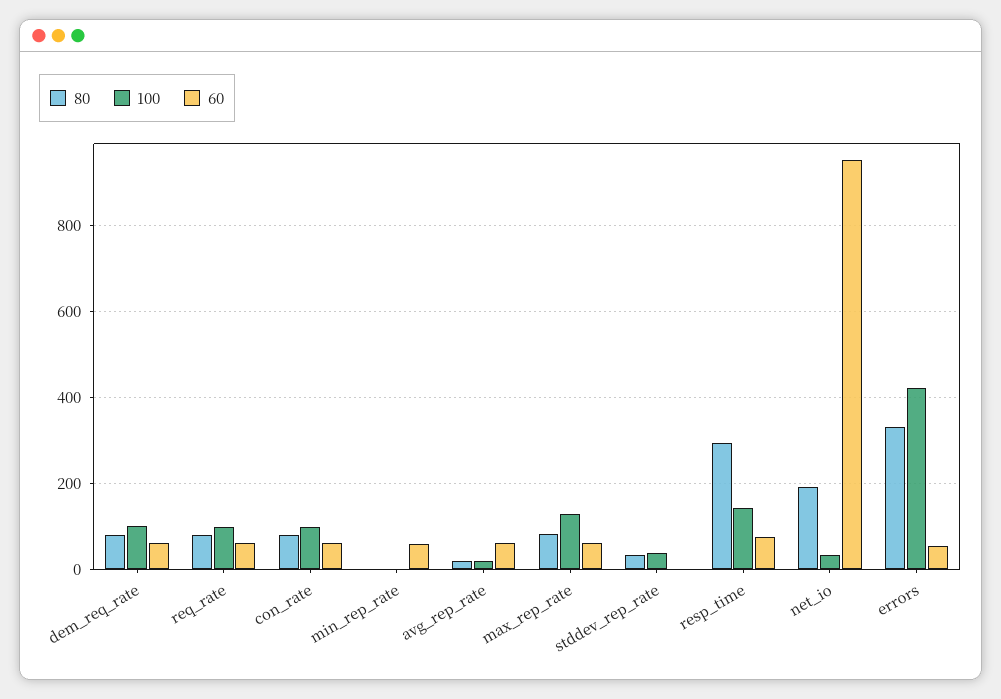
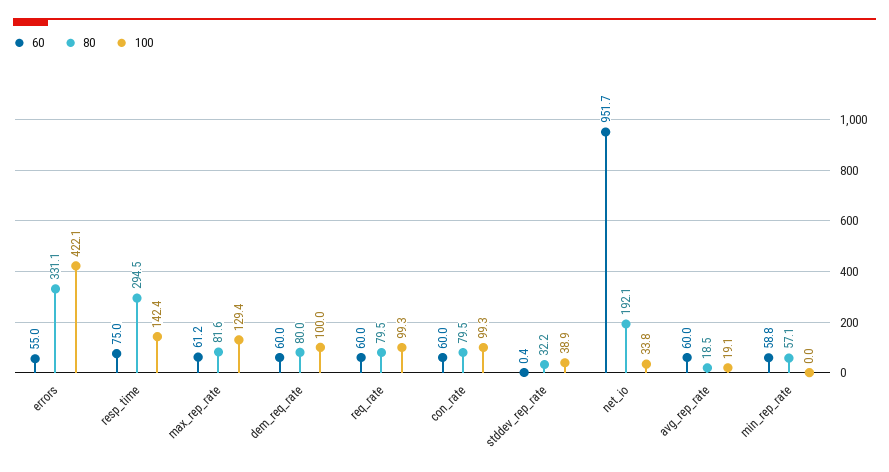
80, min_rep_rate: 0 -> 57.1

